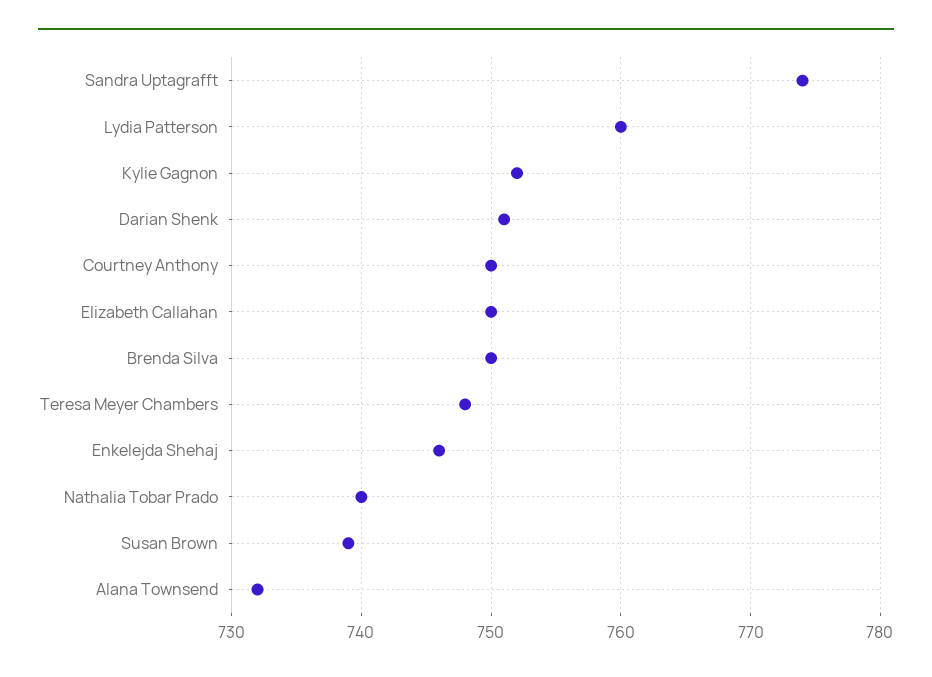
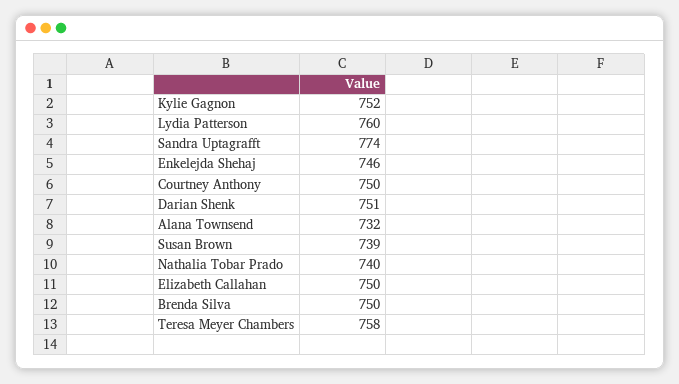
Teresa Meyer Chambers: 748 -> 758

